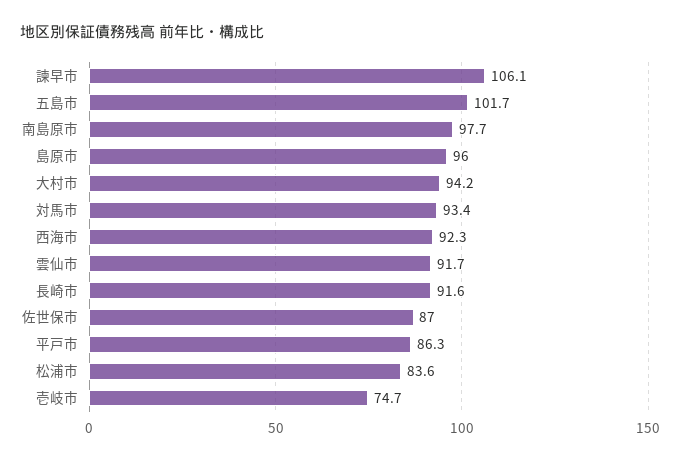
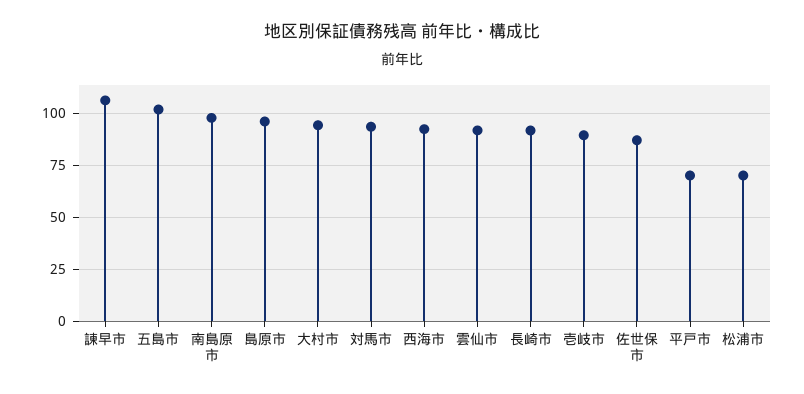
平戸市: 86.3 -> 70
松浦市: 83.6 -> 70
壱岐市: 74.7 -> 90

